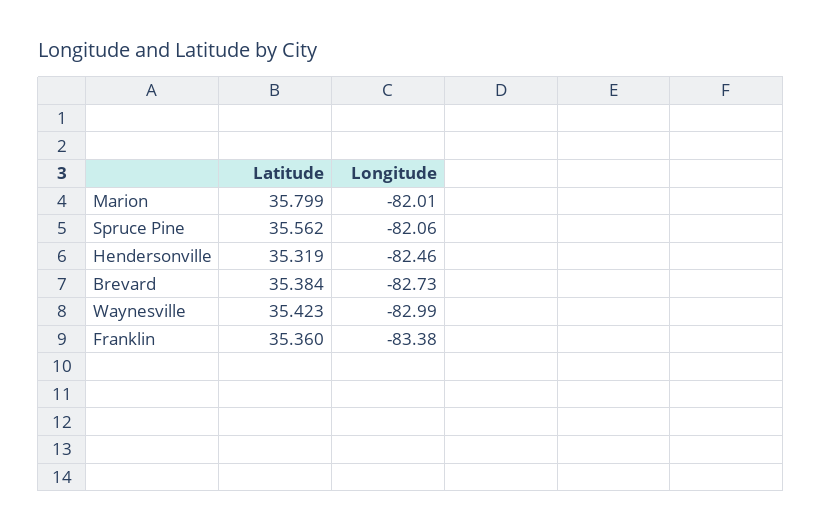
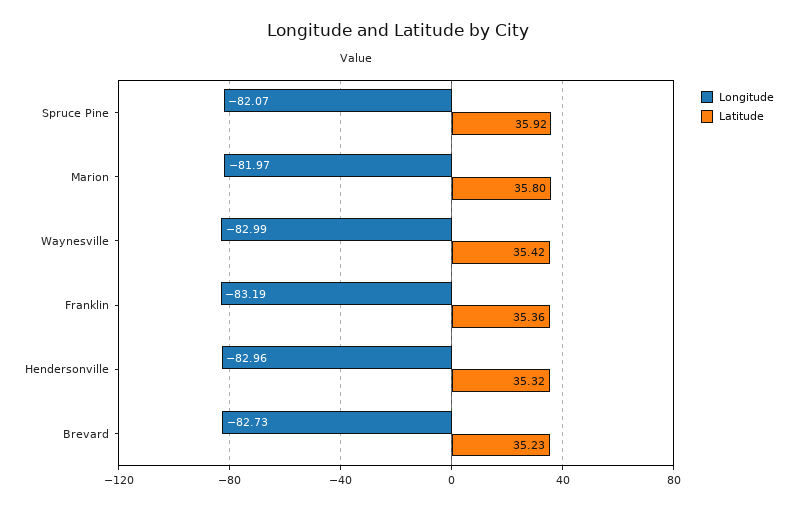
Longitude, Marion: -82.01 -> -81.97
Latitude, Spruce Pine: 35.562 -> 35.92
Longitude, Spruce Pine: -82.06 -> -82.07
Longitude, Hendersonville: -82.46 -> -82.96
Latitude, Brevard: 35.384 -> 35.23
Longitude, Franklin: -83.38 -> -83.19

